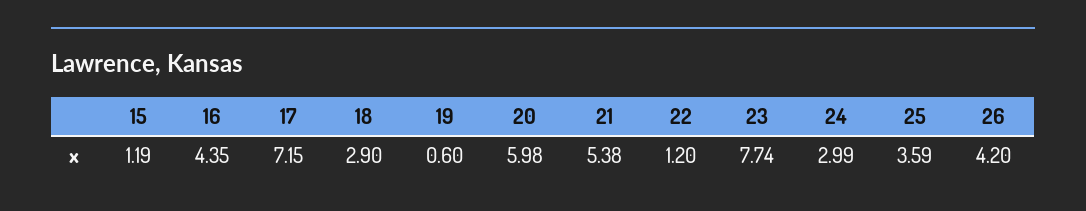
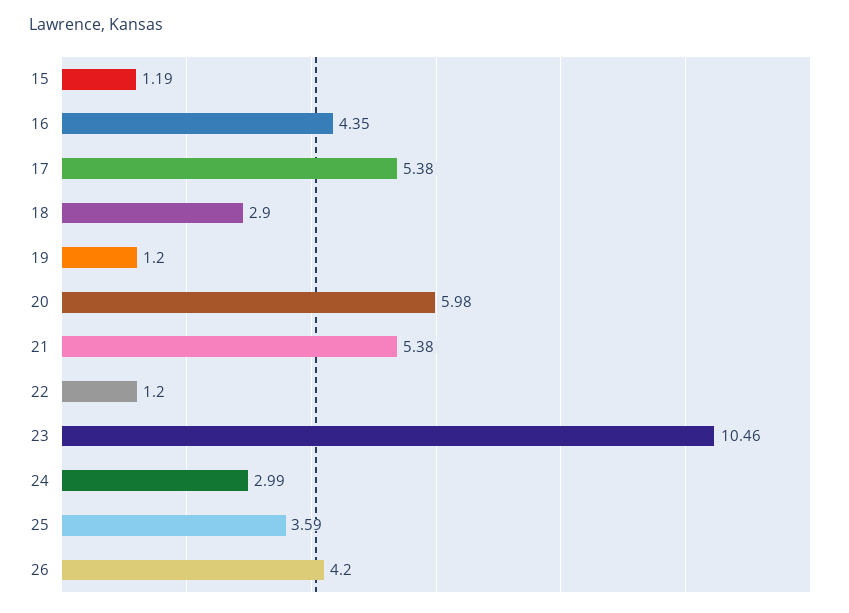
17: 7.15 -> 5.38
19: 0.6 -> 1.2
23: 7.74 -> 10.46

